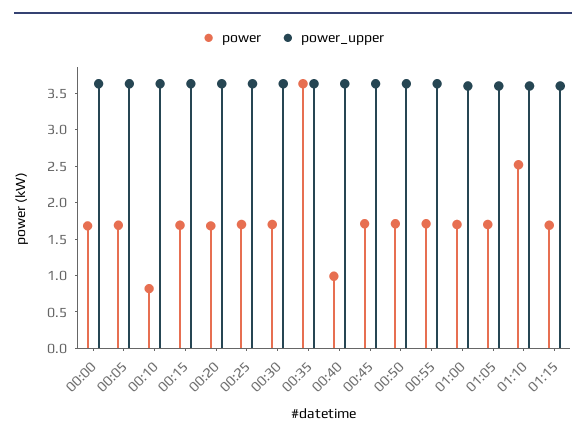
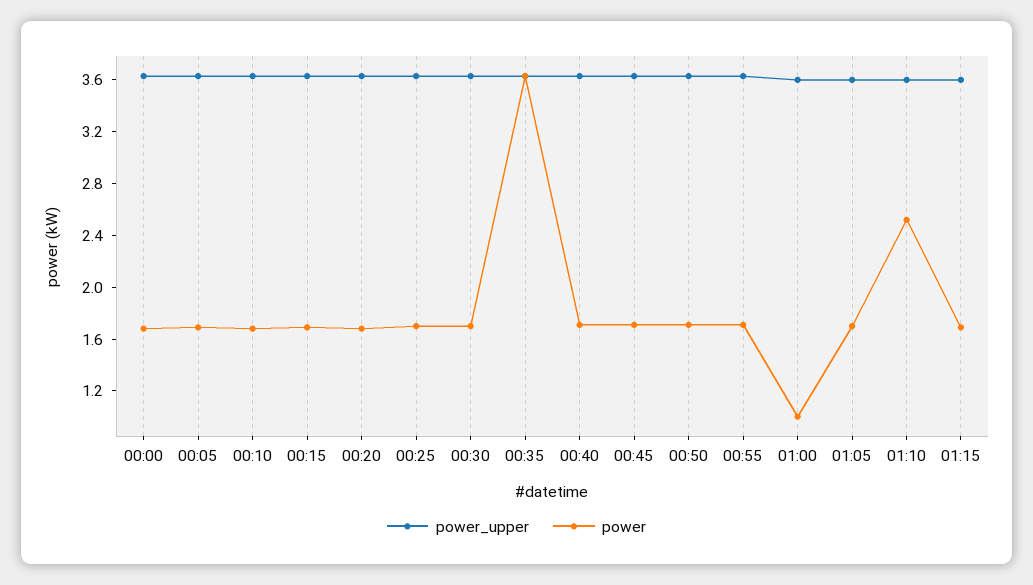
power, 00:10: 0.75 -> 1.7
power, 00:40: 1 -> 1.7
power, 01:00: 1.75 -> 1

